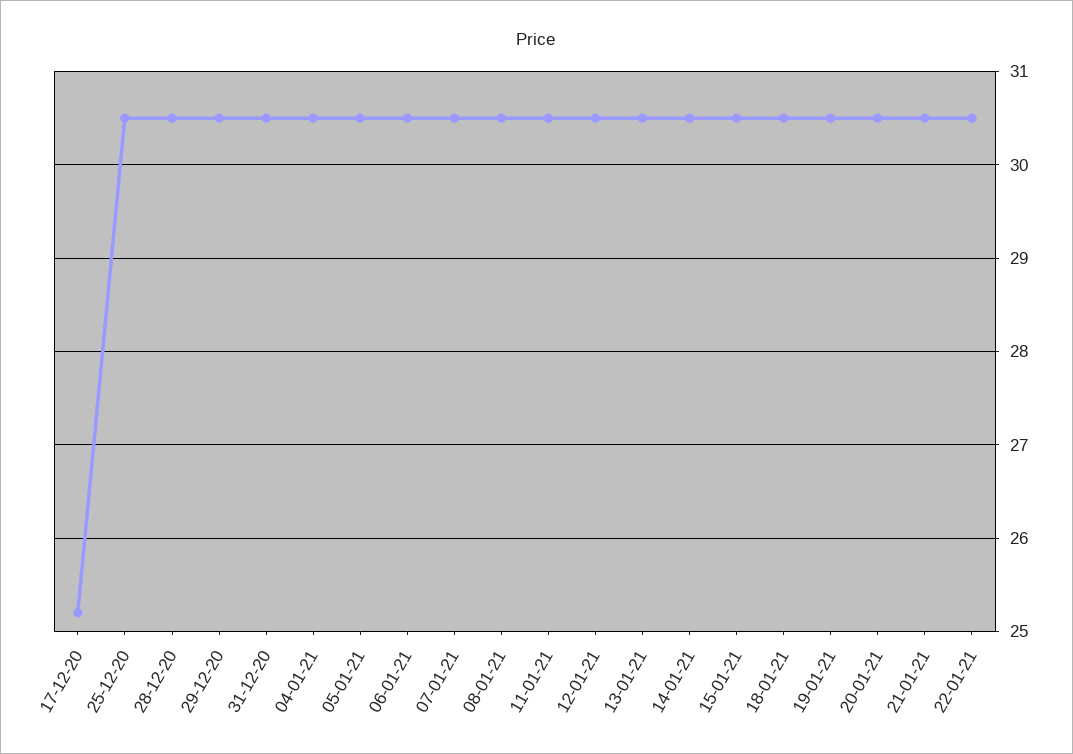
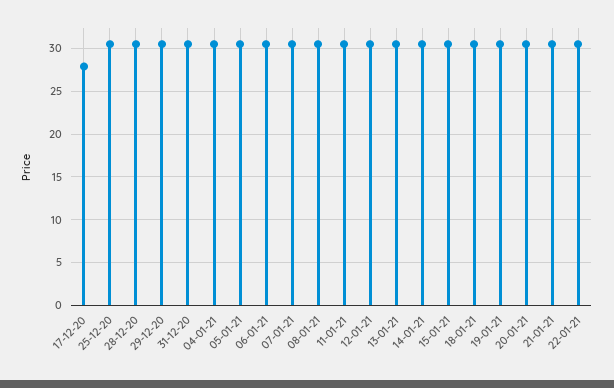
17-12-20: 25.2 -> 28

